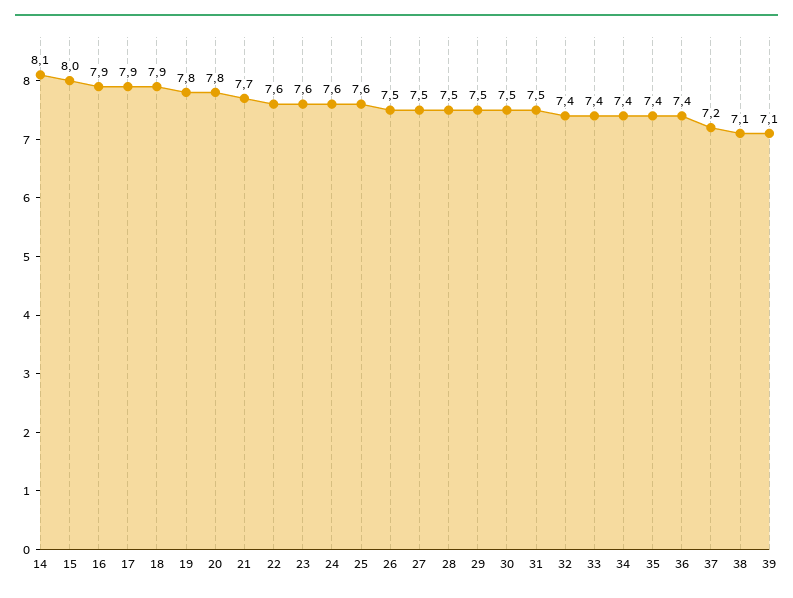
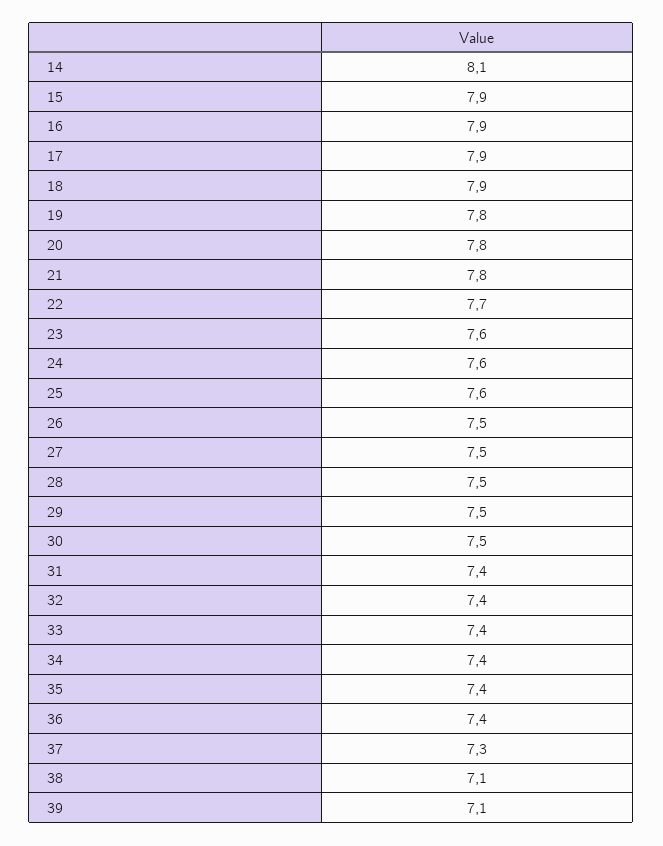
15: 8 -> 7.9
21: 7.7 -> 7.8
22: 7.6 -> 7.7
31: 7.5 -> 7.4
37: 7.2 -> 7.3

